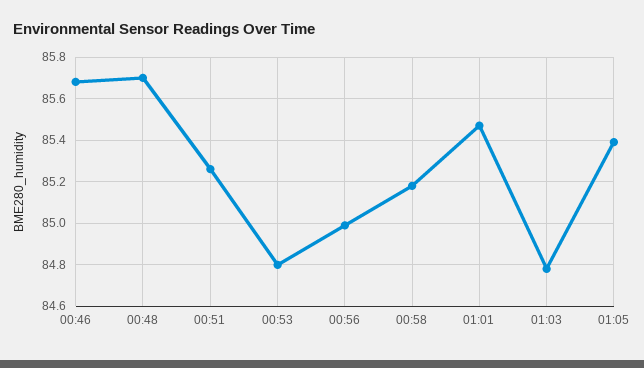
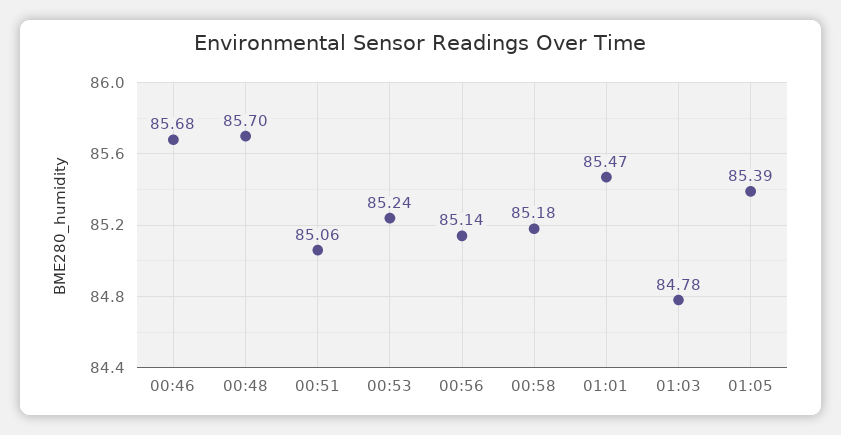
00:51: 85.25 -> 85.06
00:53: 84.8 -> 85.24
00:56: 85 -> 85.14

